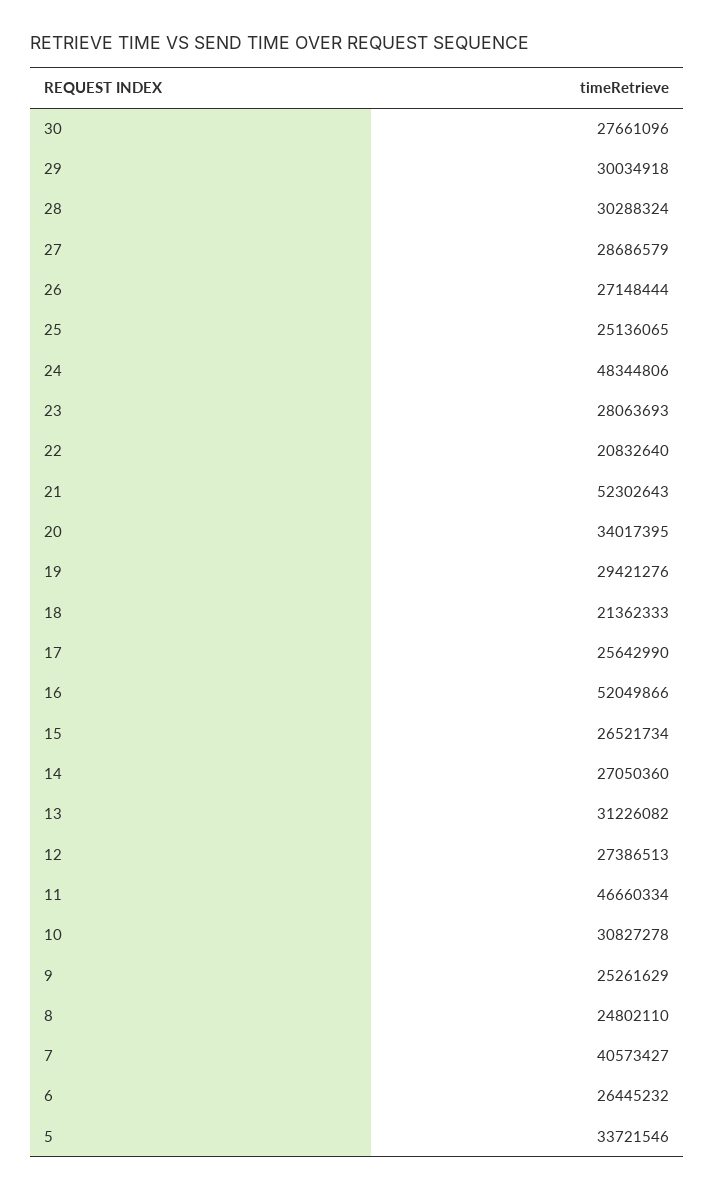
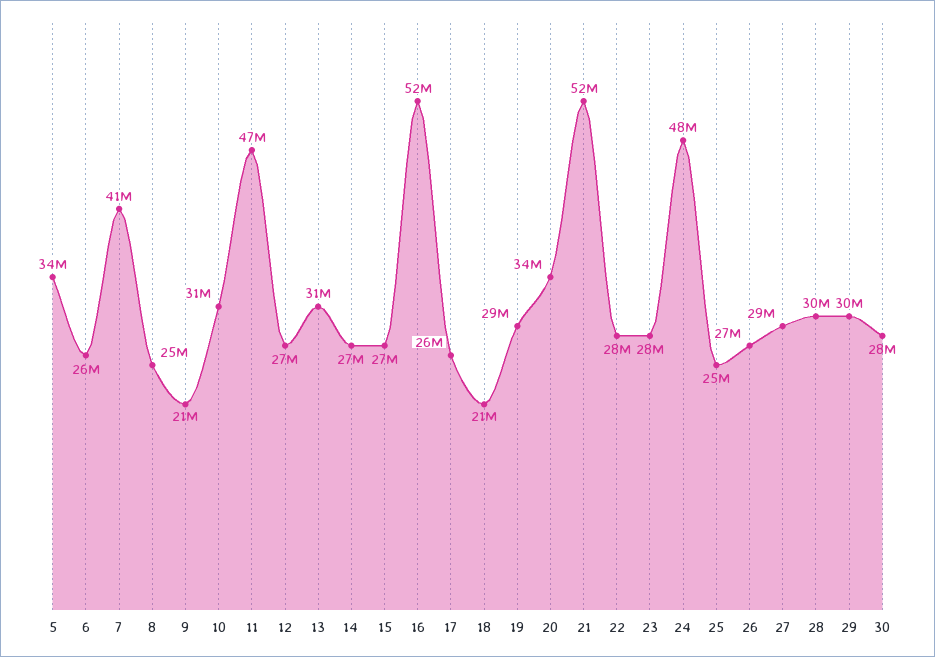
22: 20832640 -> 28000000
9: 25261629 -> 21000000

